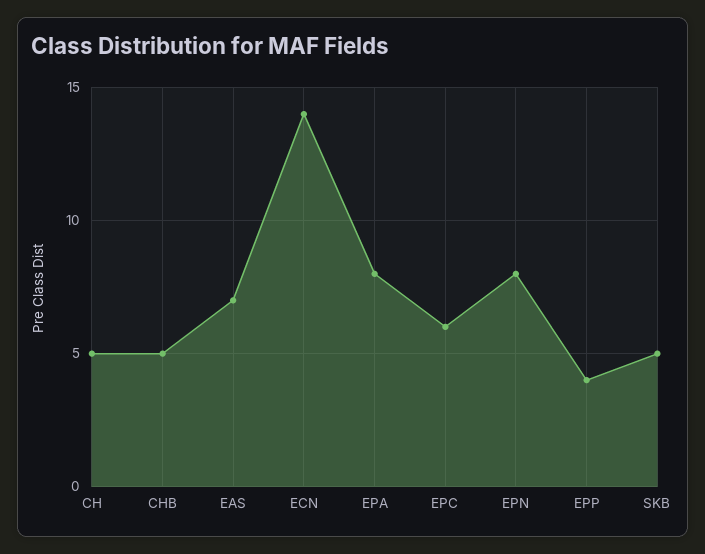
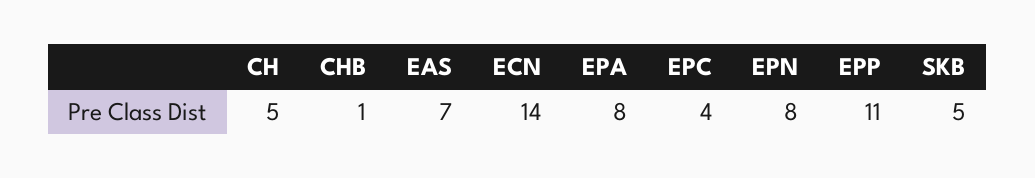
CHB: 5 -> 1
EPC: 6 -> 4
EPP: 4 -> 11

